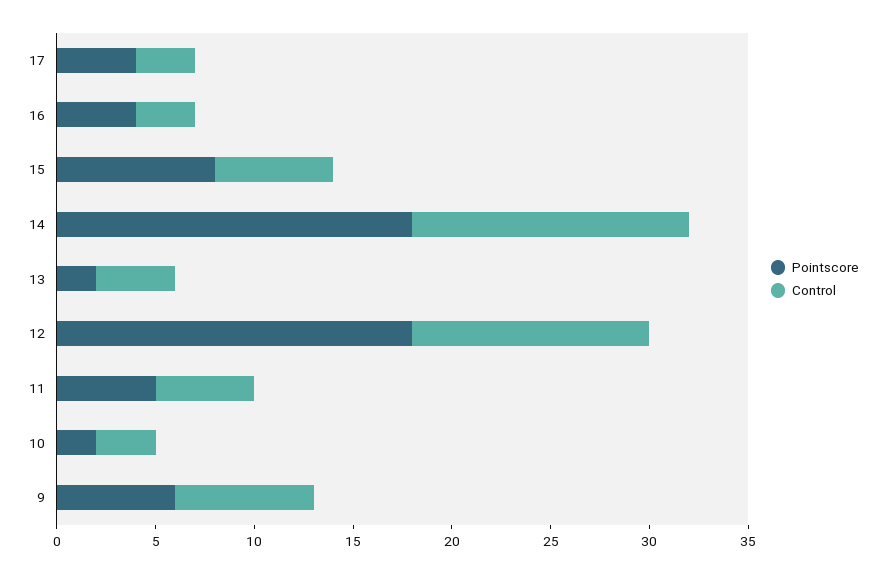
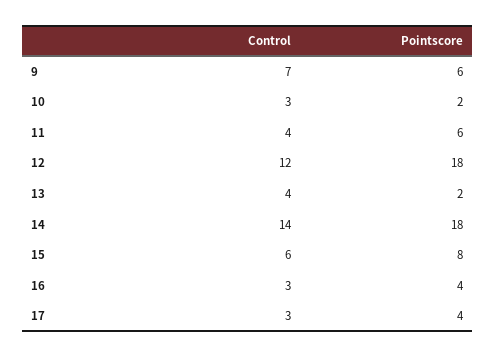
Pointscore, 11: 5 -> 6
Control, 11: 5 -> 4

